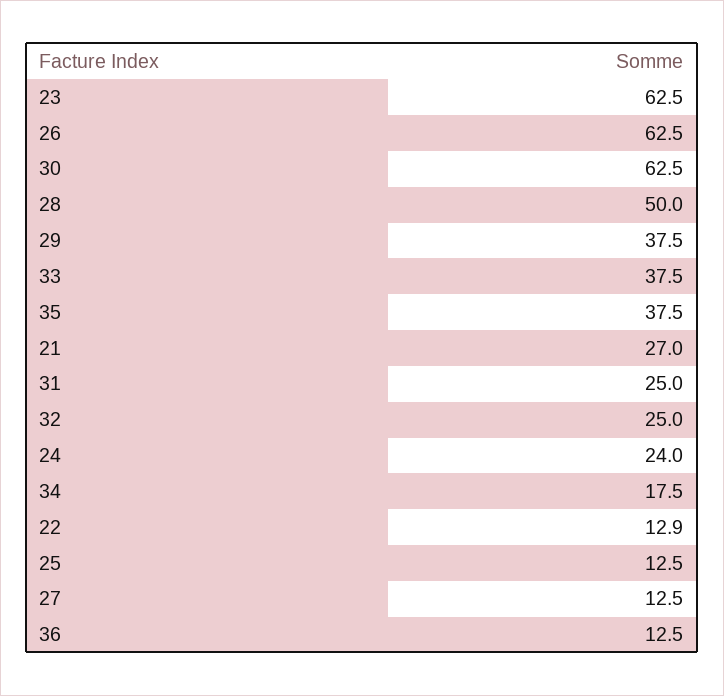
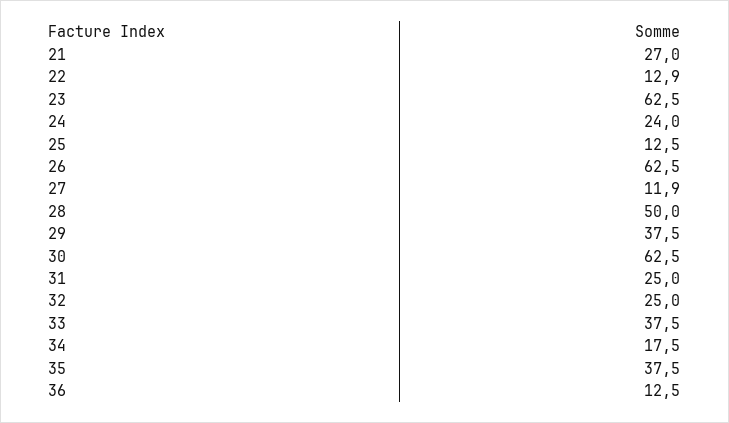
27: 12.5 -> 11.9

